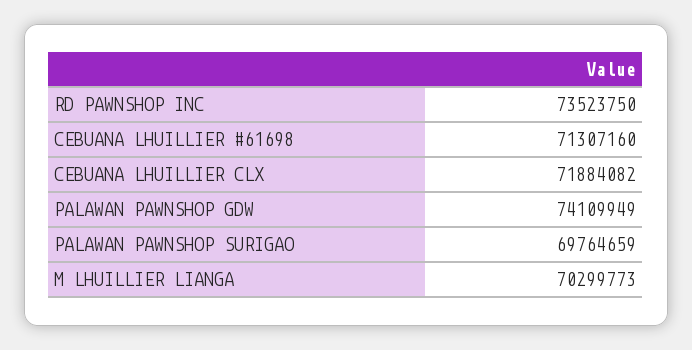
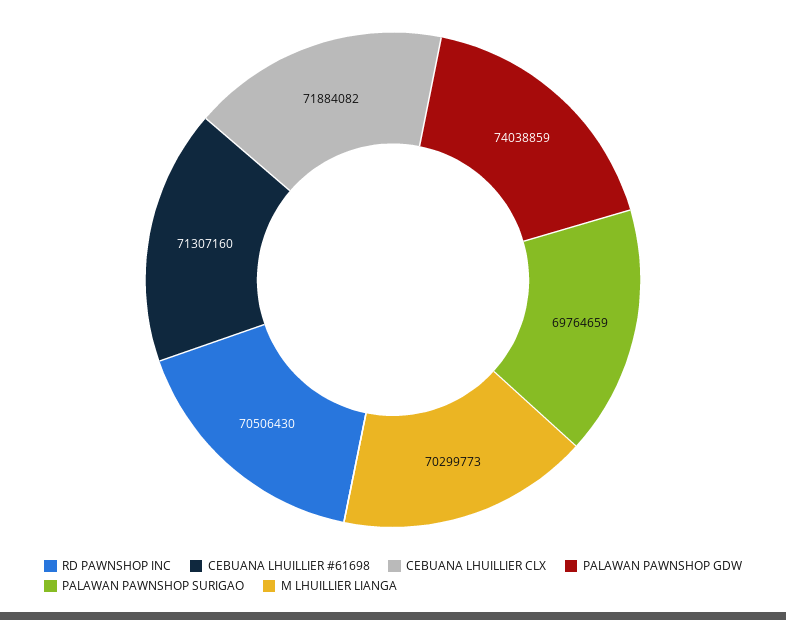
RD PAWNSHOP INC: 73523750 -> 70506430
PALAWAN PAWNSHOP GDW: 74109949 -> 74038859

